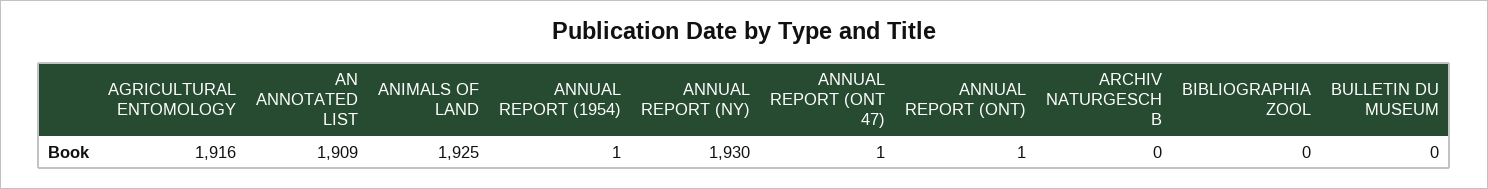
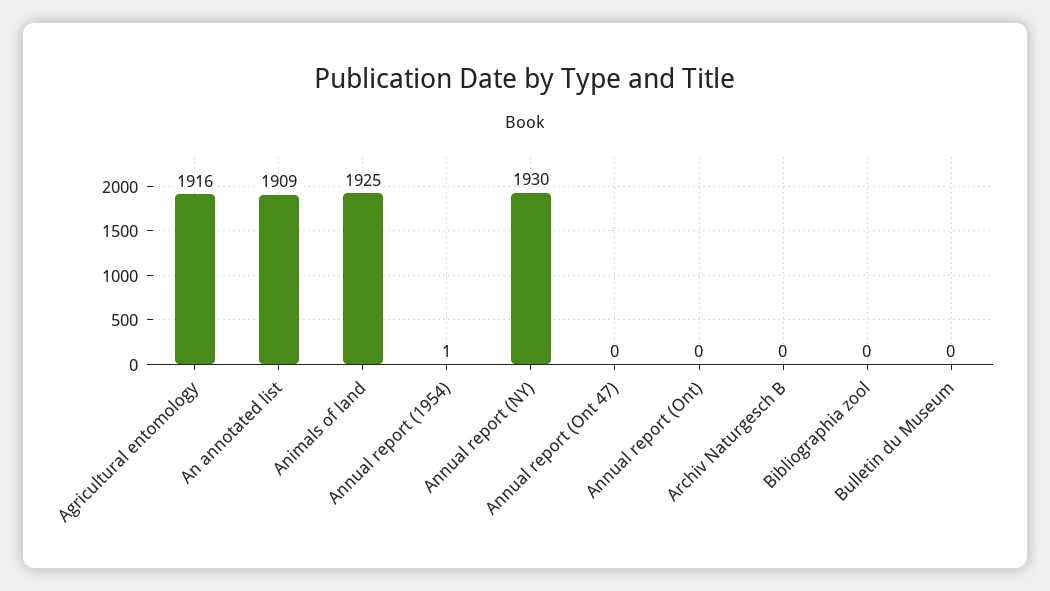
ANNUAL REPORT (ONT 47): 1 -> 0
ANNUAL REPORT (ONT): 1 -> 0

